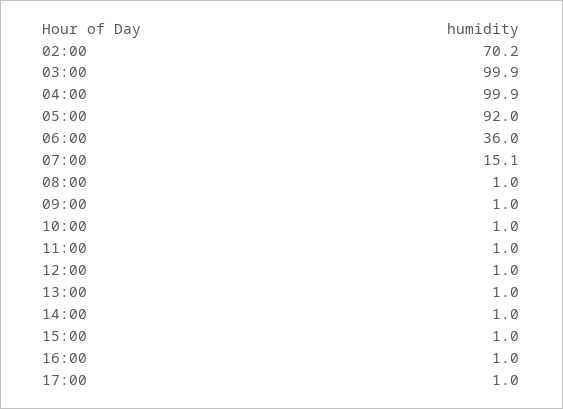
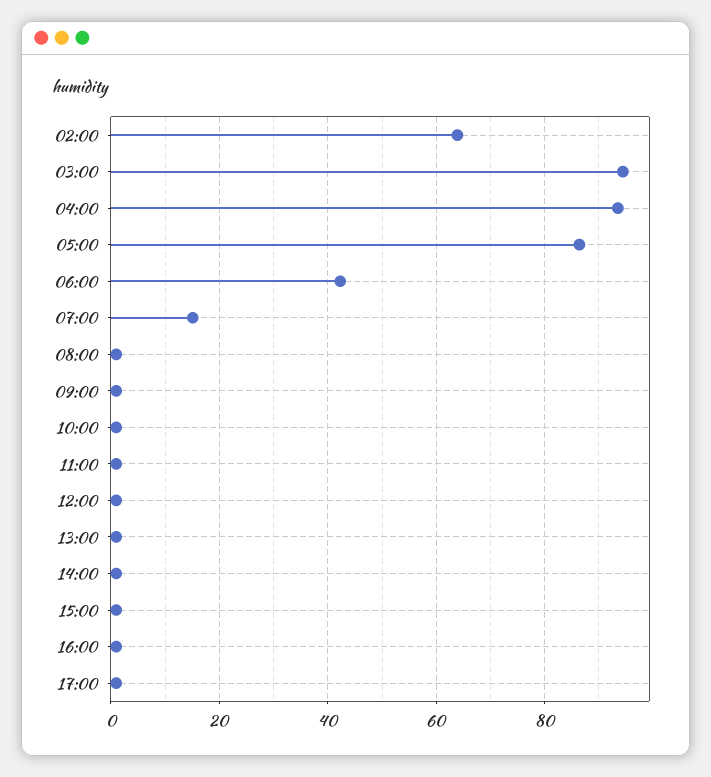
02:00: 70.2 -> 64
03:00: 99.9 -> 94
04:00: 99.9 -> 94
05:00: 92 -> 86
06:00: 36 -> 42

